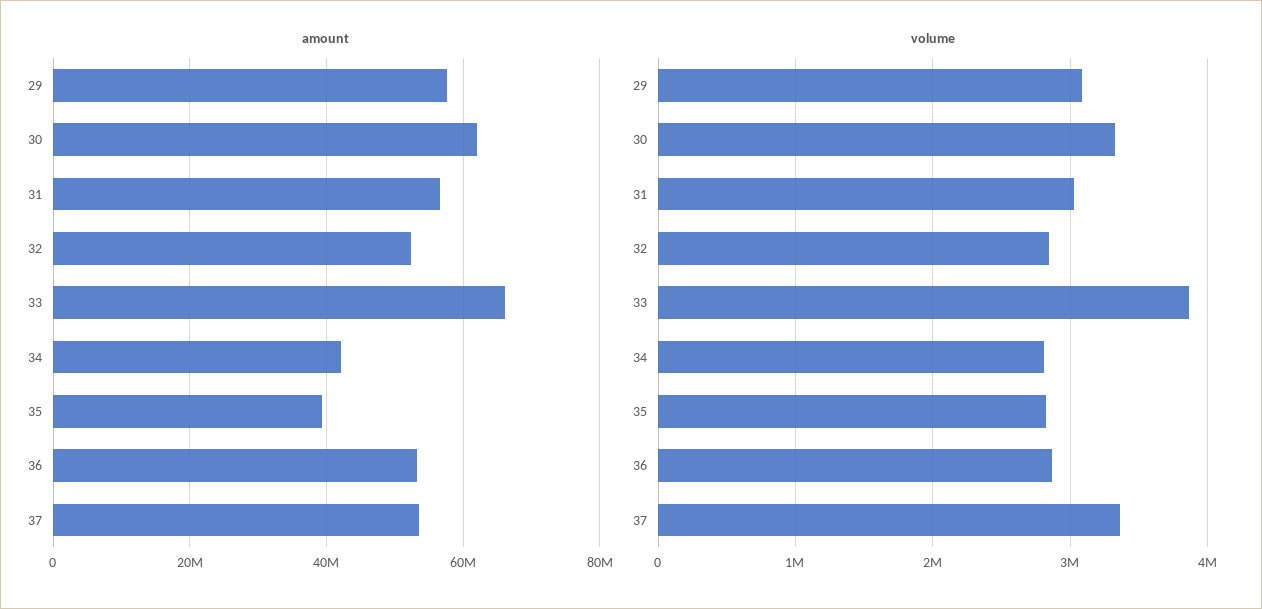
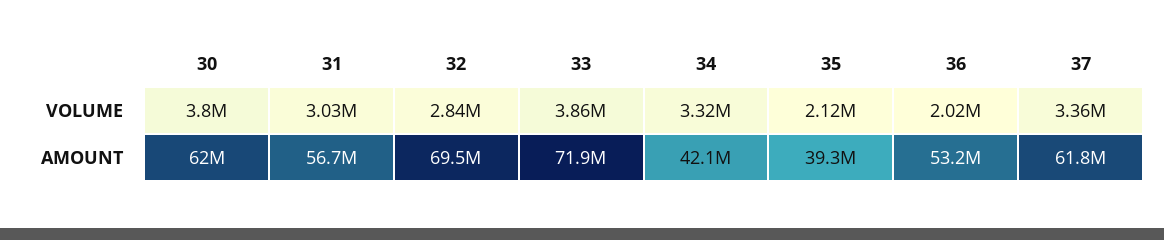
amount, 29: 58000000 -> none
amount, 32: 52000000 -> 69500000
amount, 33: 66000000 -> 71900000
amount, 37: 54000000 -> 61800000
volume, 29: 3100000 -> none
volume, 30: 3300000 -> 3800000
volume, 34: 2800000 -> 3320000
volume, 35: 2800000 -> 2120000
volume, 36: 2900000 -> 2020000

